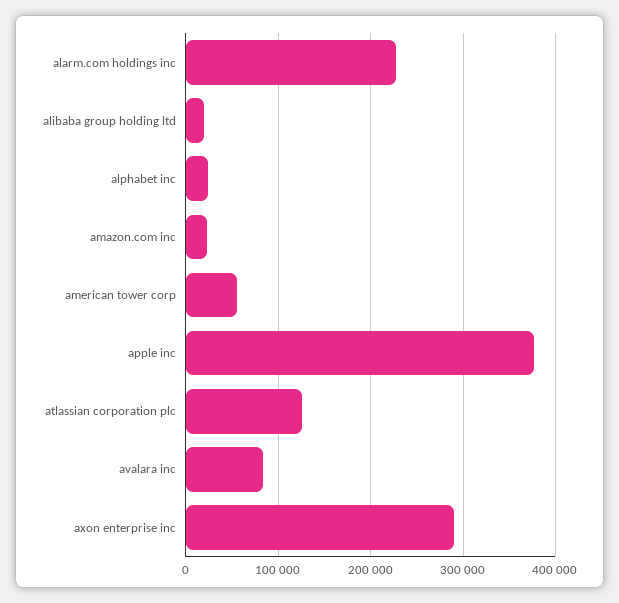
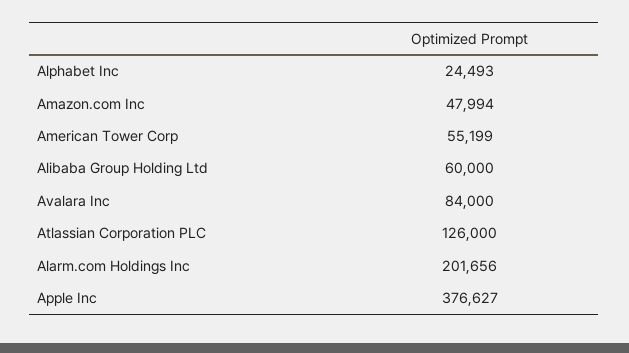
alarm.com holdings inc: 230000 -> 201656
alibaba group holding ltd: 20000 -> 60000
amazon.com inc: 20000 -> 47994
axon enterprise inc: 290000 -> none

